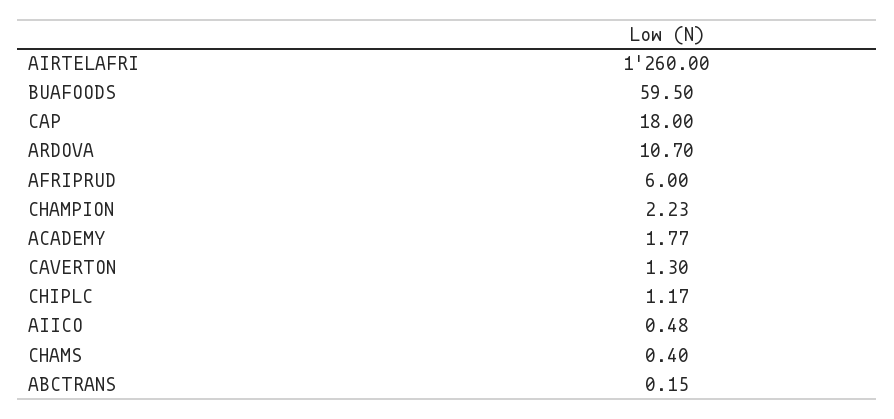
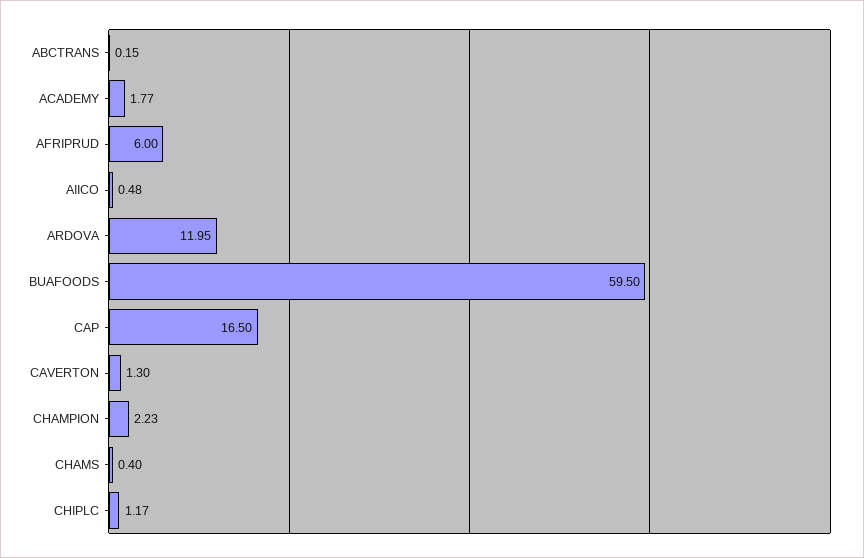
AIRTELAFRI: 1260 -> none
CAP: 18 -> 16.5
ARDOVA: 10.7 -> 11.95

